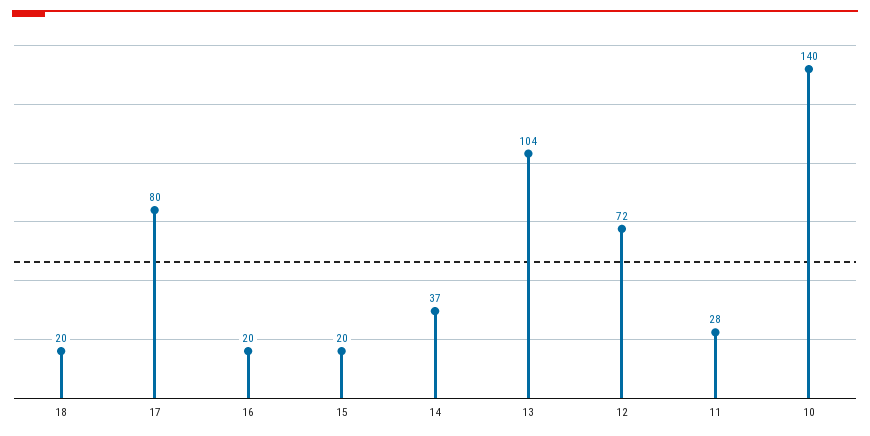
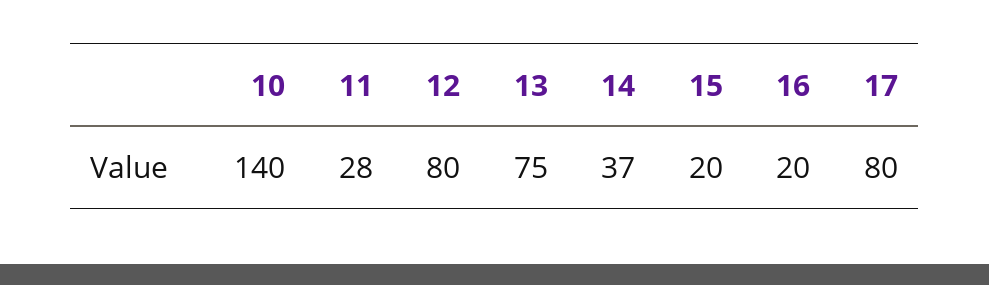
18: 20 -> none
13: 104 -> 75
12: 72 -> 80

